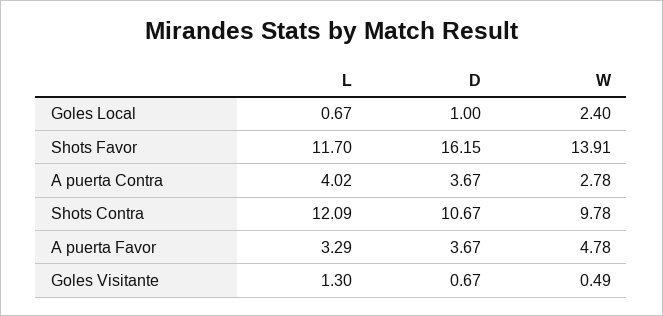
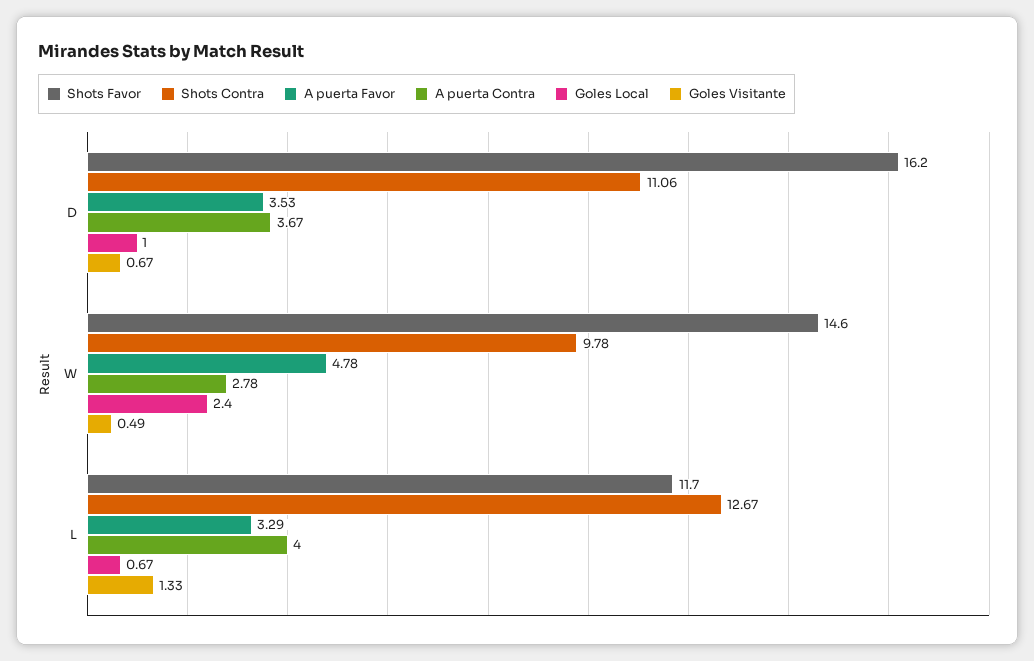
Shots Favor, W: 13.91 -> 14.6
A puerta Contra, L: 4.02 -> 4
Shots Contra, L: 12.09 -> 12.67
Shots Contra, D: 10.67 -> 11.06
A puerta Favor, D: 3.67 -> 3.53
Goles Visitante, L: 1.3 -> 1.33

